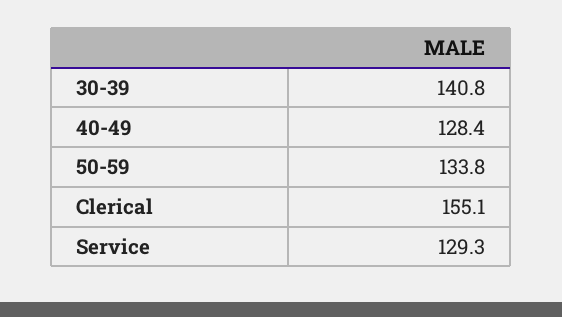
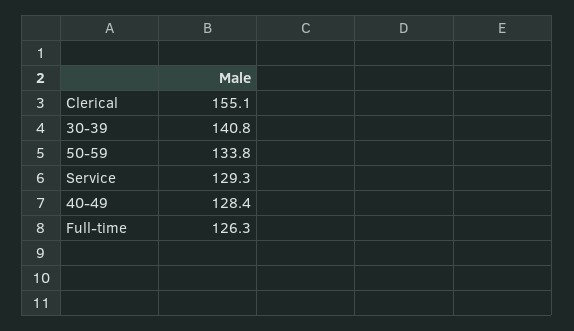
Full-time: none -> 126.3

